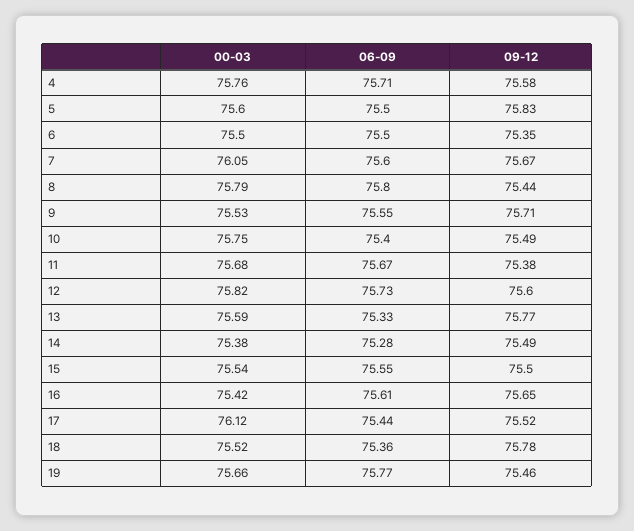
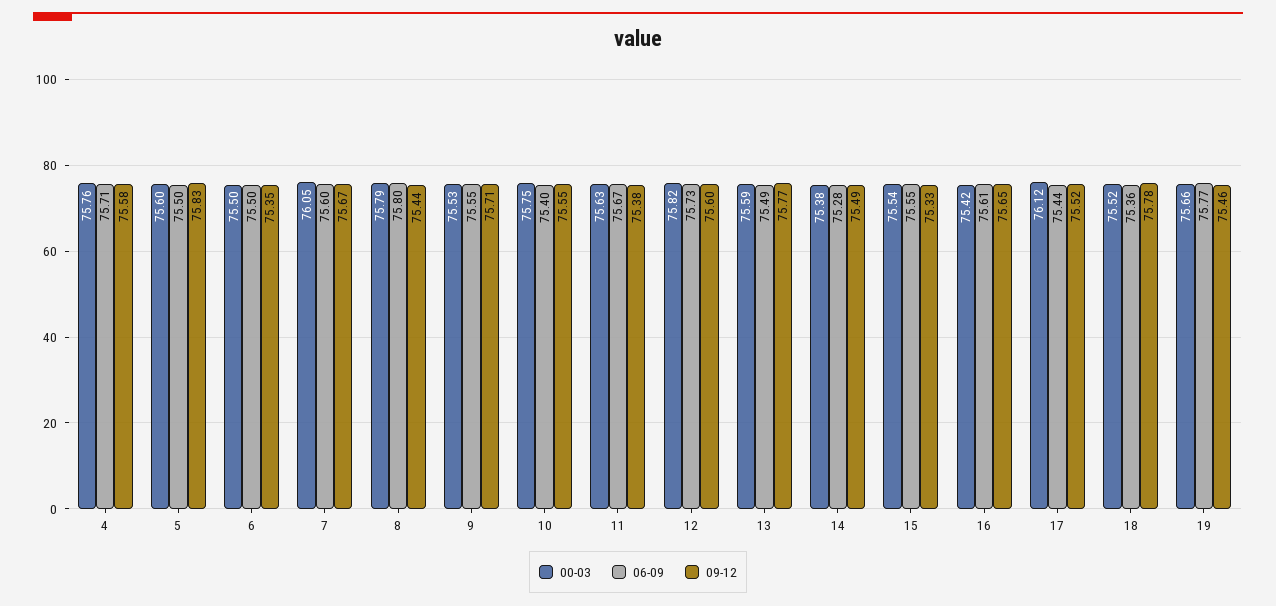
09-12, 10: 75.49 -> 75.55
00-03, 11: 75.68 -> 75.63
06-09, 13: 75.33 -> 75.49
09-12, 15: 75.5 -> 75.33

